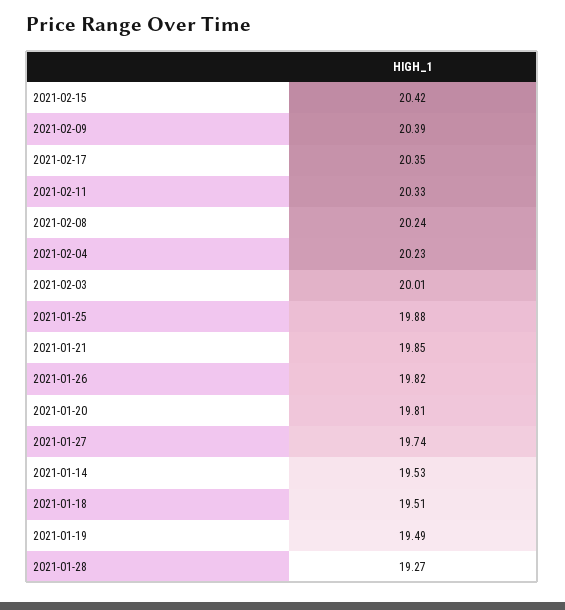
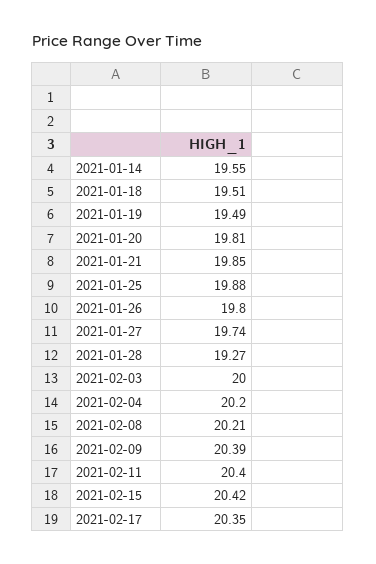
2021-02-11: 20.33 -> 20.4
2021-02-08: 20.24 -> 20.21
2021-02-04: 20.23 -> 20.2
2021-02-03: 20.01 -> 20
2021-01-26: 19.82 -> 19.8
2021-01-14: 19.53 -> 19.55

